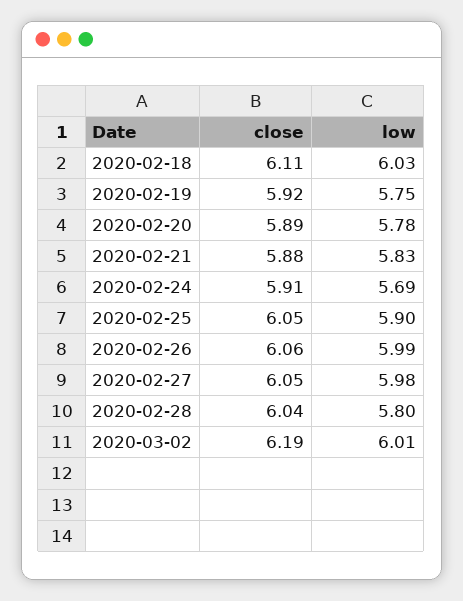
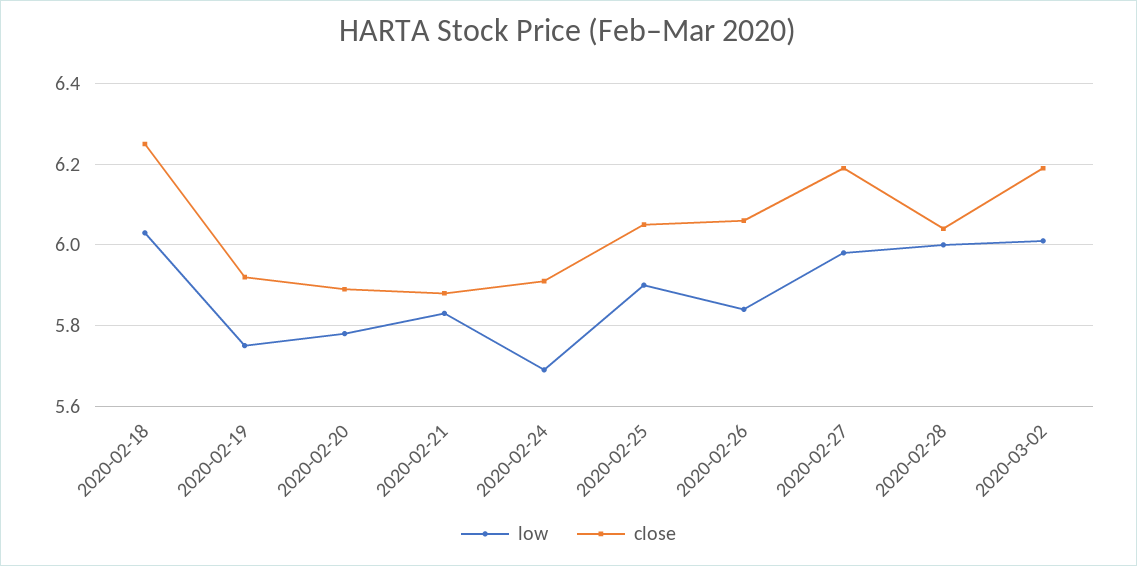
close, 2020-02-18: 6.11 -> 6.25
low, 2020-02-26: 5.99 -> 5.85
close, 2020-02-27: 6.05 -> 6.2
low, 2020-02-28: 5.8 -> 6

